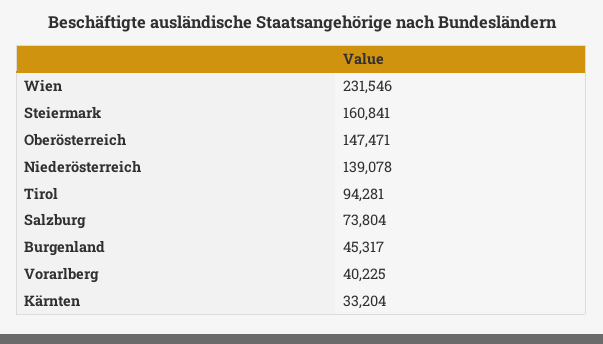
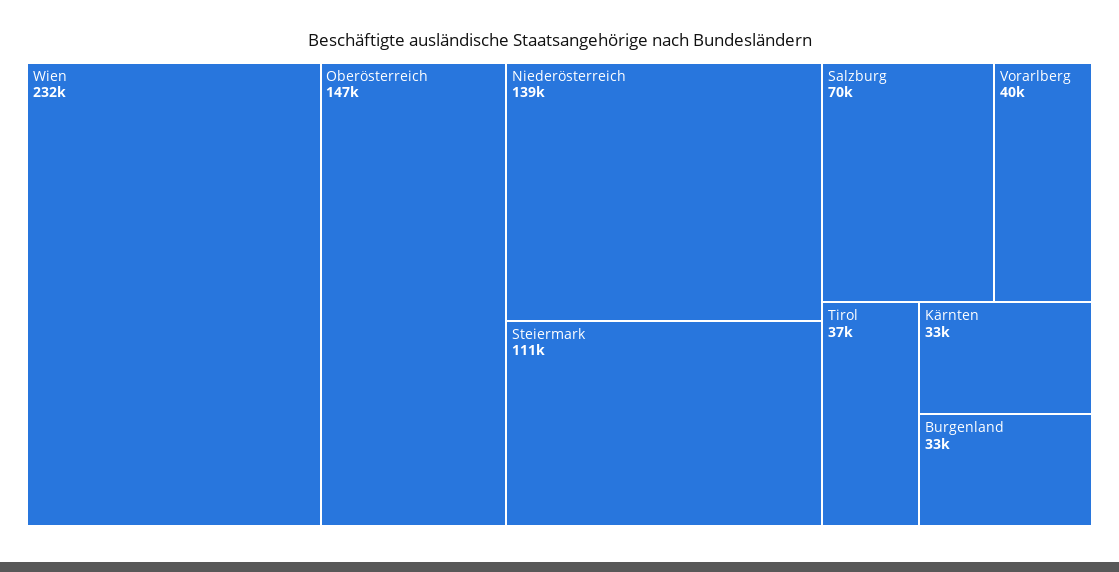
Steiermark: 160841 -> 111000
Tirol: 94281 -> 37000
Salzburg: 73804 -> 70000
Burgenland: 45317 -> 33000

